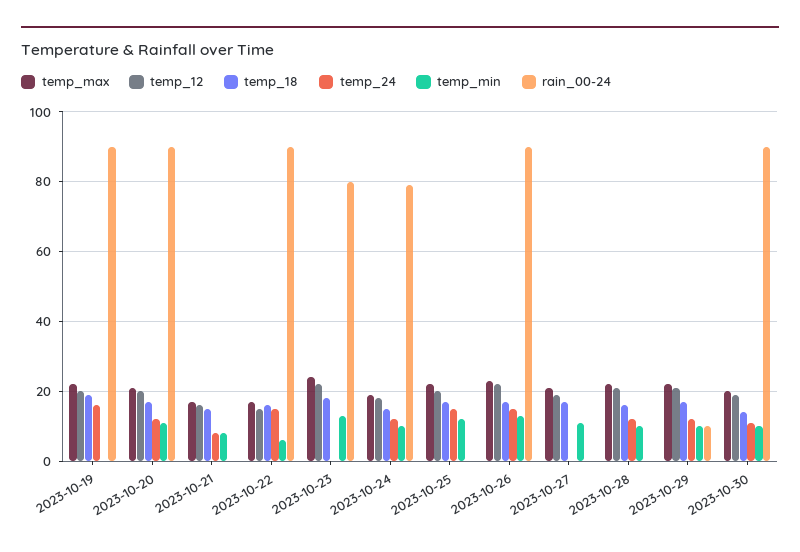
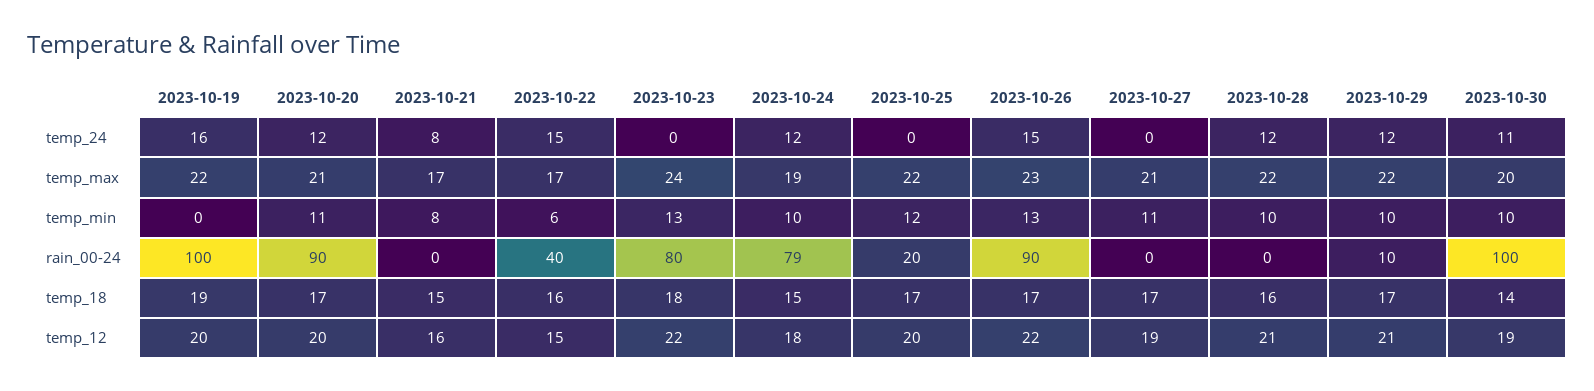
rain_00-24, 2023-10-19: 90 -> 100
rain_00-24, 2023-10-22: 90 -> 40
temp_24, 2023-10-25: 15 -> 0
rain_00-24, 2023-10-25: 0 -> 20
rain_00-24, 2023-10-30: 90 -> 100

